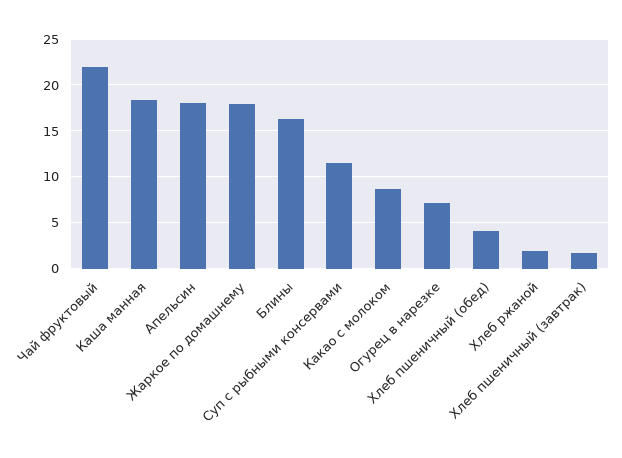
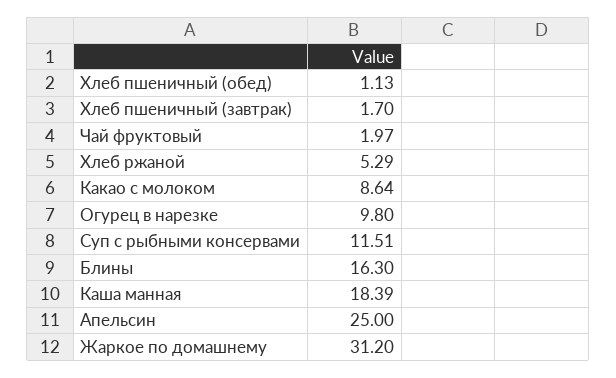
Чай фруктовый: 22 -> 1.97
Апельсин: 18 -> 25
Жаркое по домашнему: 18 -> 31.2
Огурец в нарезке: 7 -> 9.8
Хлеб пшеничный (обед): 4 -> 1.13
Хлеб ржаной: 2 -> 5.29

